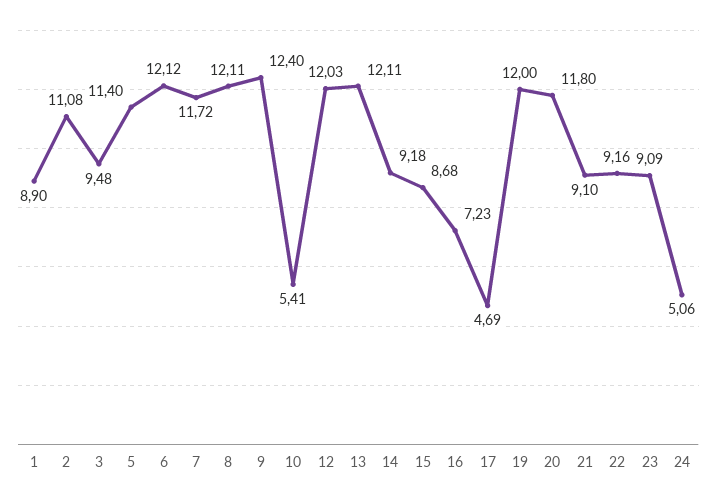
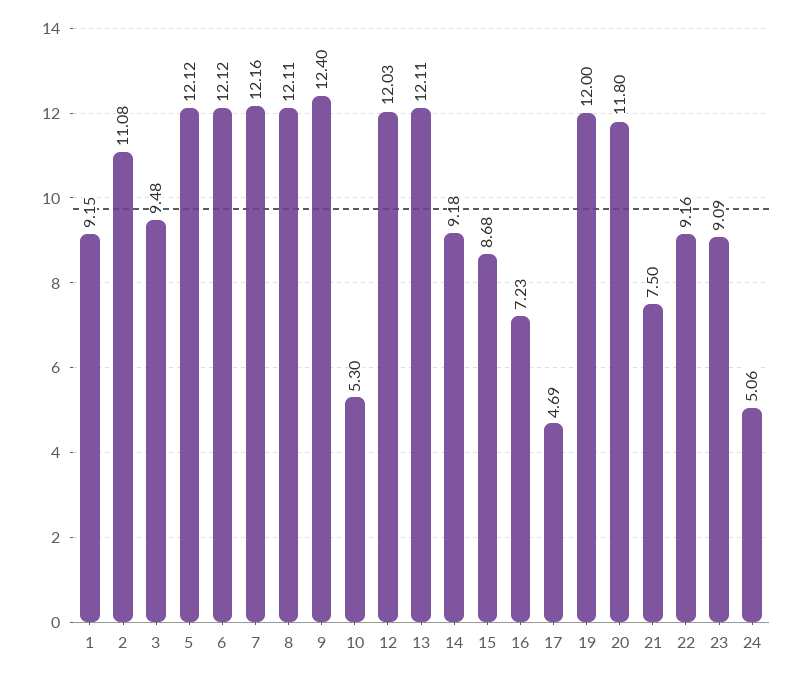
1: 8.9 -> 9.15
5: 11.4 -> 12.12
7: 11.72 -> 12.16
10: 5.41 -> 5.3
21: 9.1 -> 7.5

